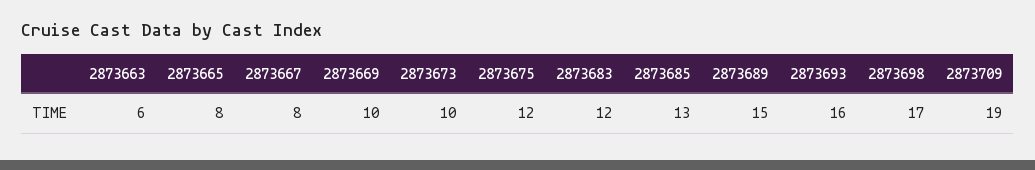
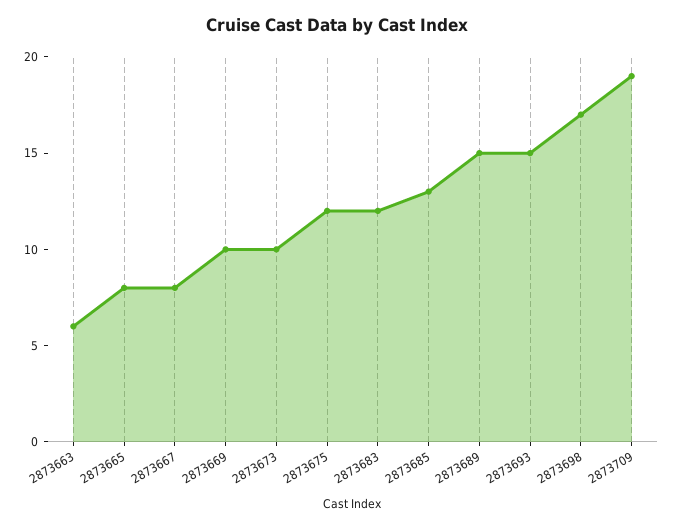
2873693: 16 -> 15

